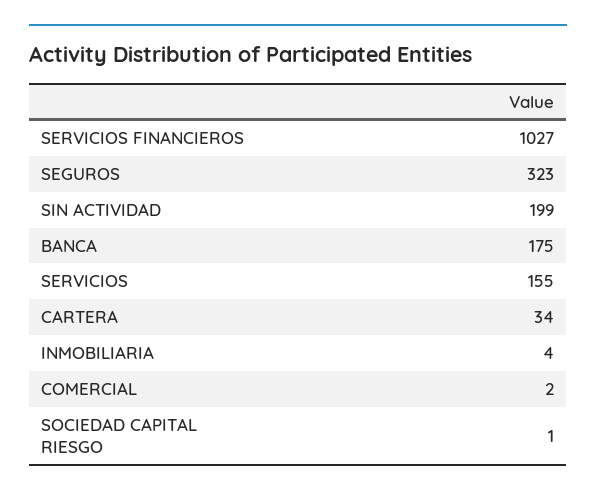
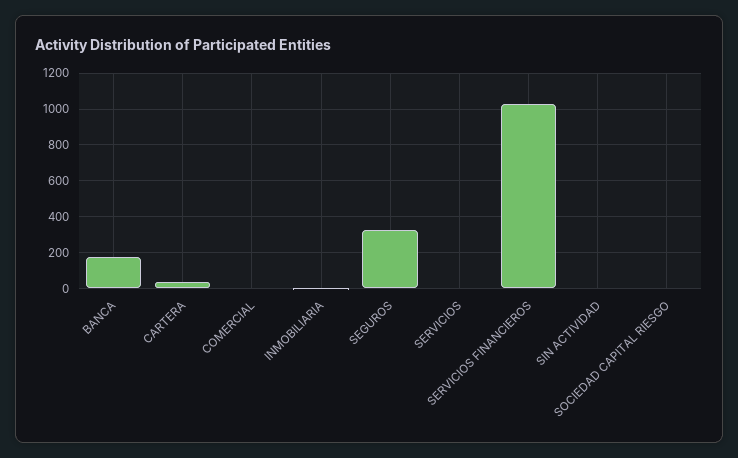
SIN ACTIVIDAD: 199 -> 0
SERVICIOS: 155 -> 0

